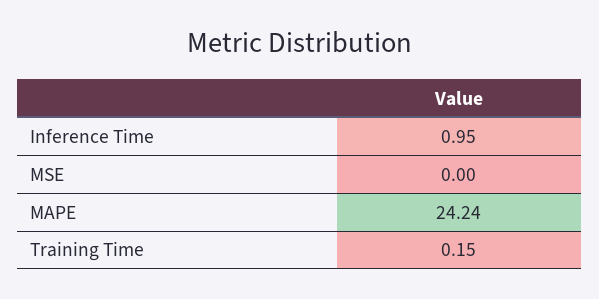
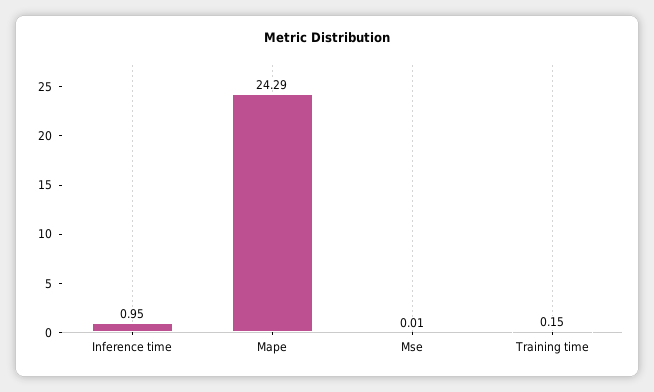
MSE: 0 -> 0.01
MAPE: 24.24 -> 24.29

